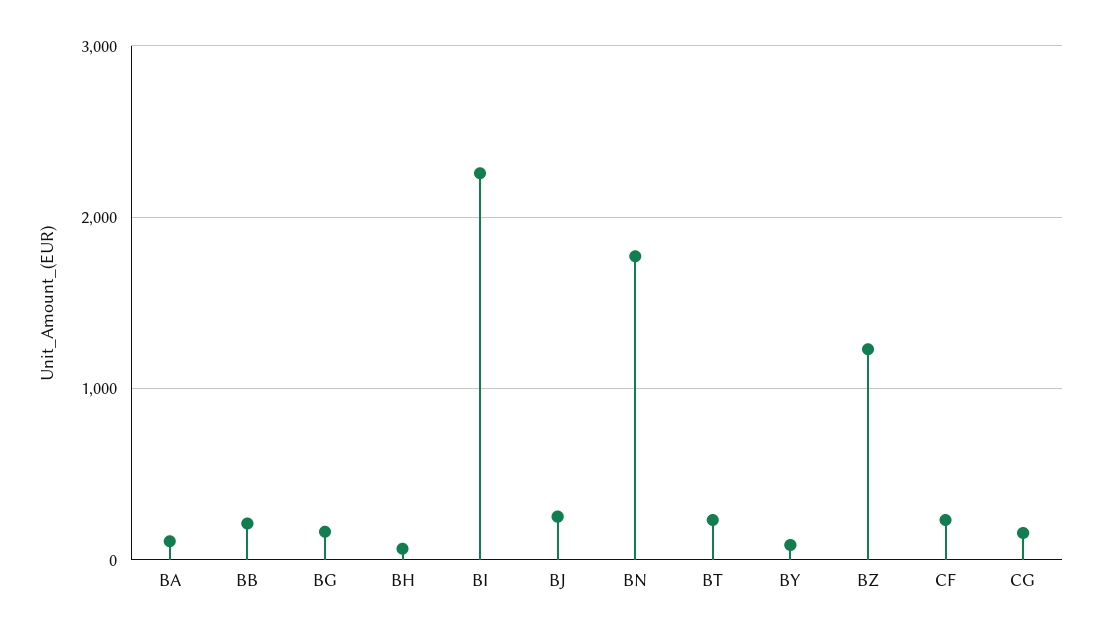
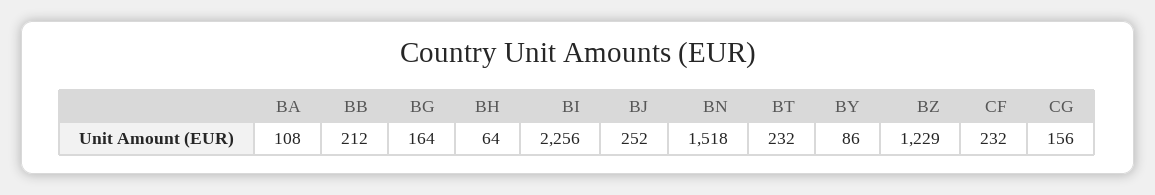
BN: 1800 -> 1518

